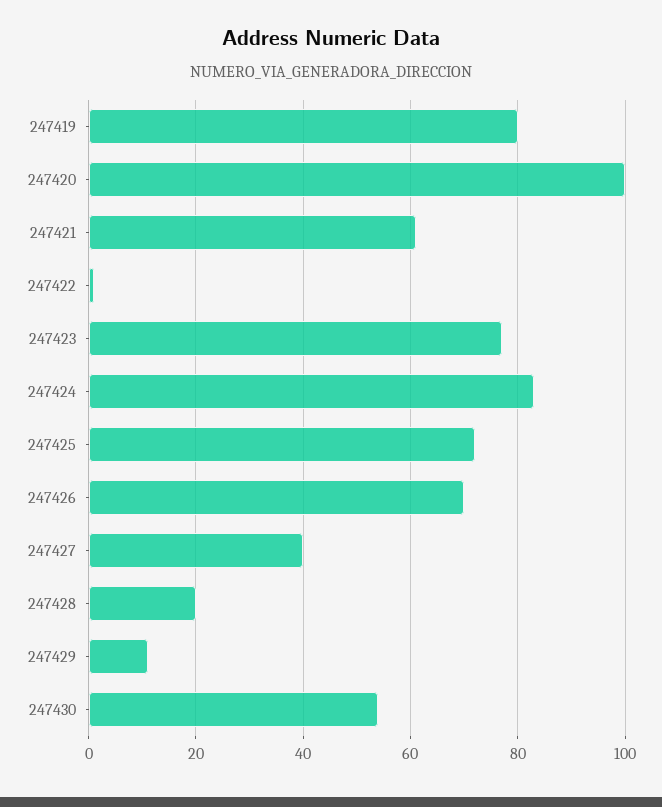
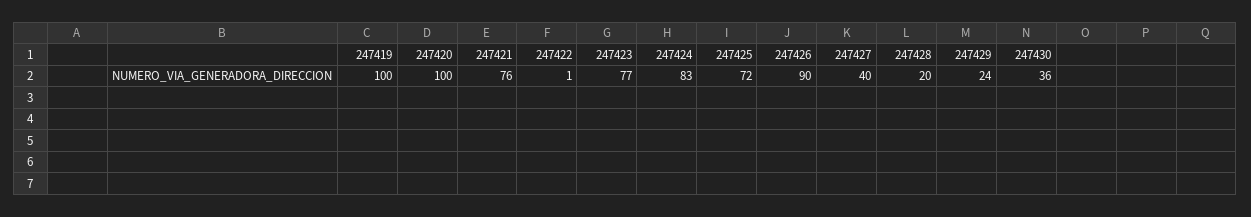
247419: 80 -> 100
247421: 60 -> 76
247426: 70 -> 90
247429: 10 -> 24
247430: 55 -> 36

